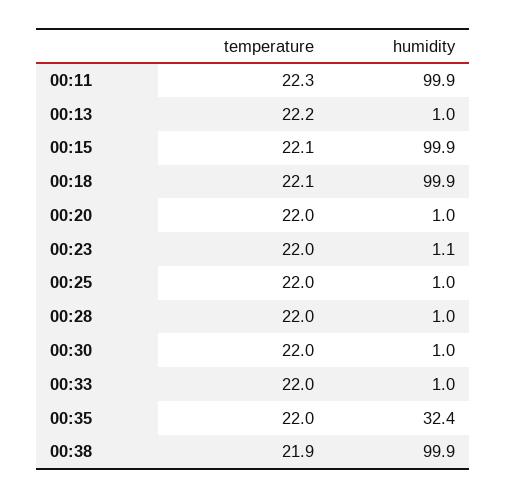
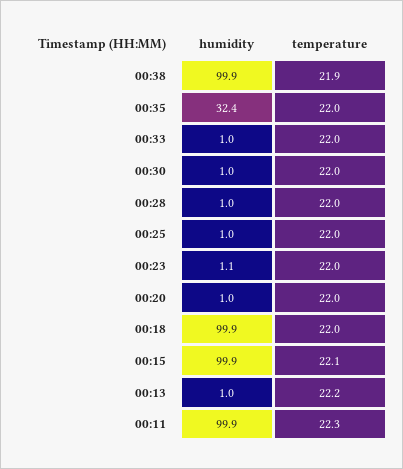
temperature, 00:18: 22.1 -> 22

